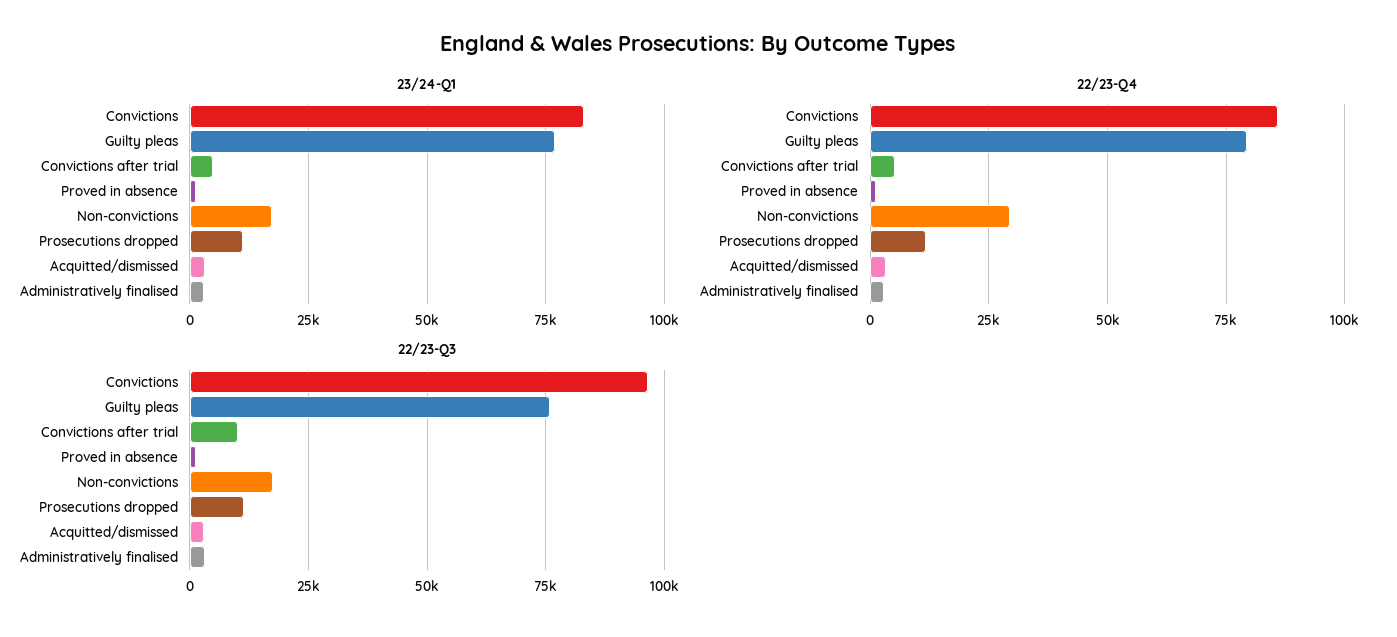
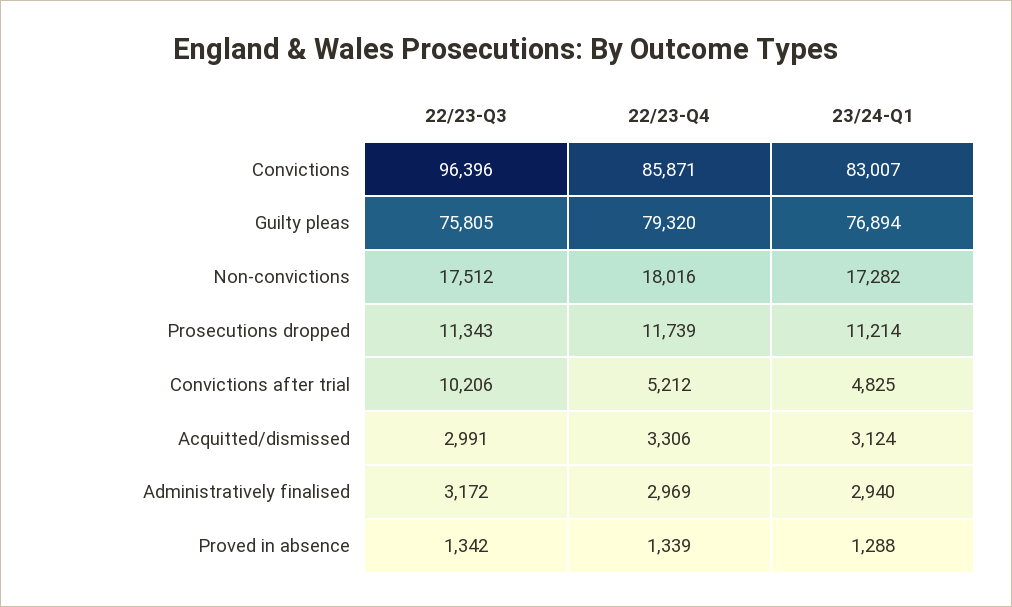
22/23-Q4, Non-convictions: 30000 -> 18016

